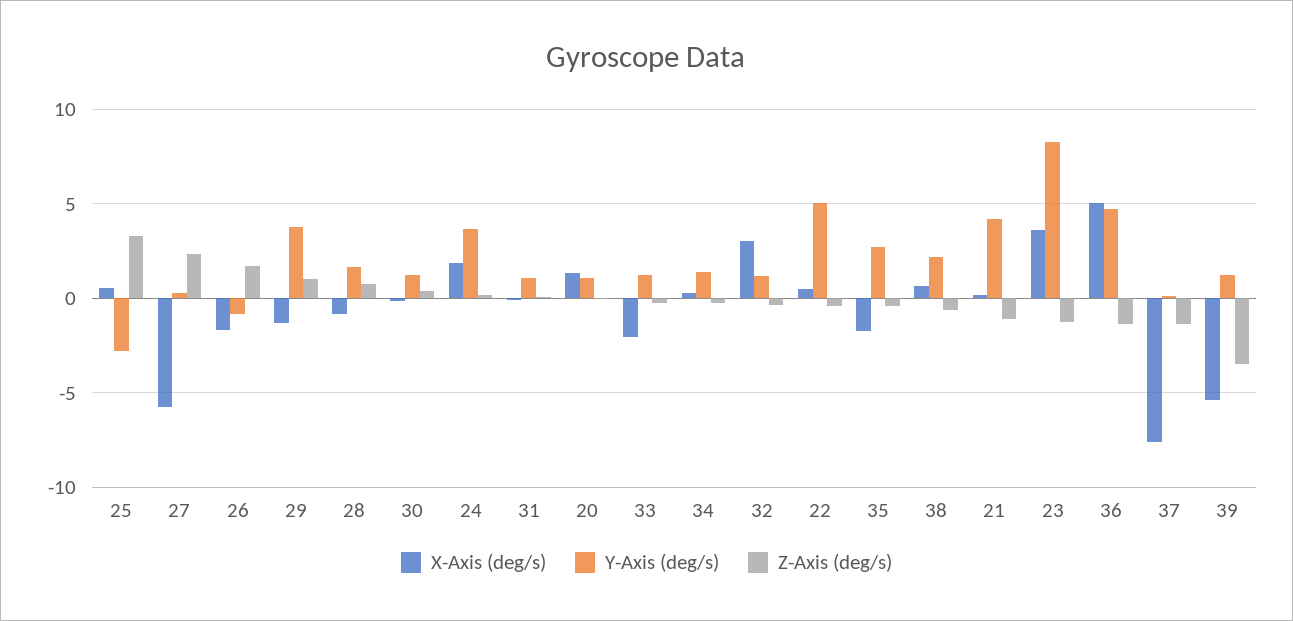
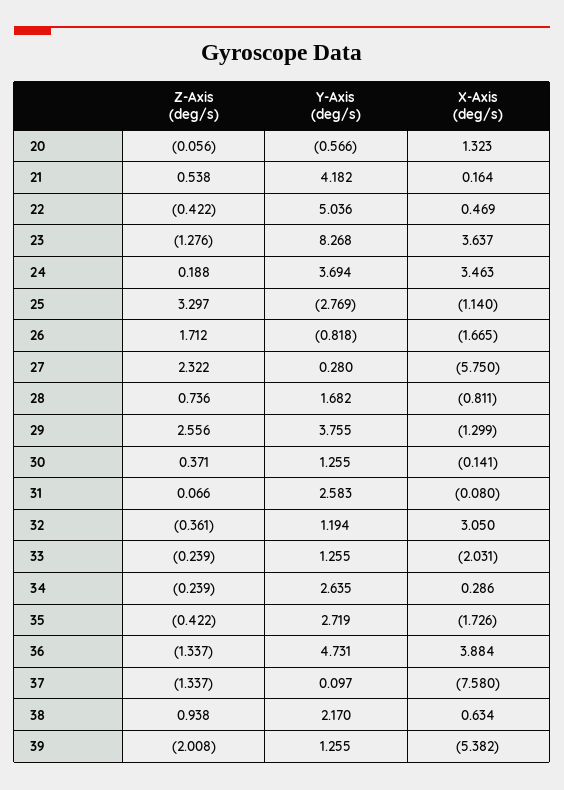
X-Axis (deg/s), 25: 0.5 -> -1.14
Z-Axis (deg/s), 29: 1 -> 2.556
X-Axis (deg/s), 24: 2 -> 3.463
Y-Axis (deg/s), 31: 1 -> 2.583
Y-Axis (deg/s), 20: 1 -> -0.566
Y-Axis (deg/s), 34: 1.5 -> 2.635
Z-Axis (deg/s), 38: -0.5 -> 0.938
Z-Axis (deg/s), 21: -1 -> 0.538
X-Axis (deg/s), 36: 5 -> 3.884
Z-Axis (deg/s), 39: -3.5 -> -2.008

